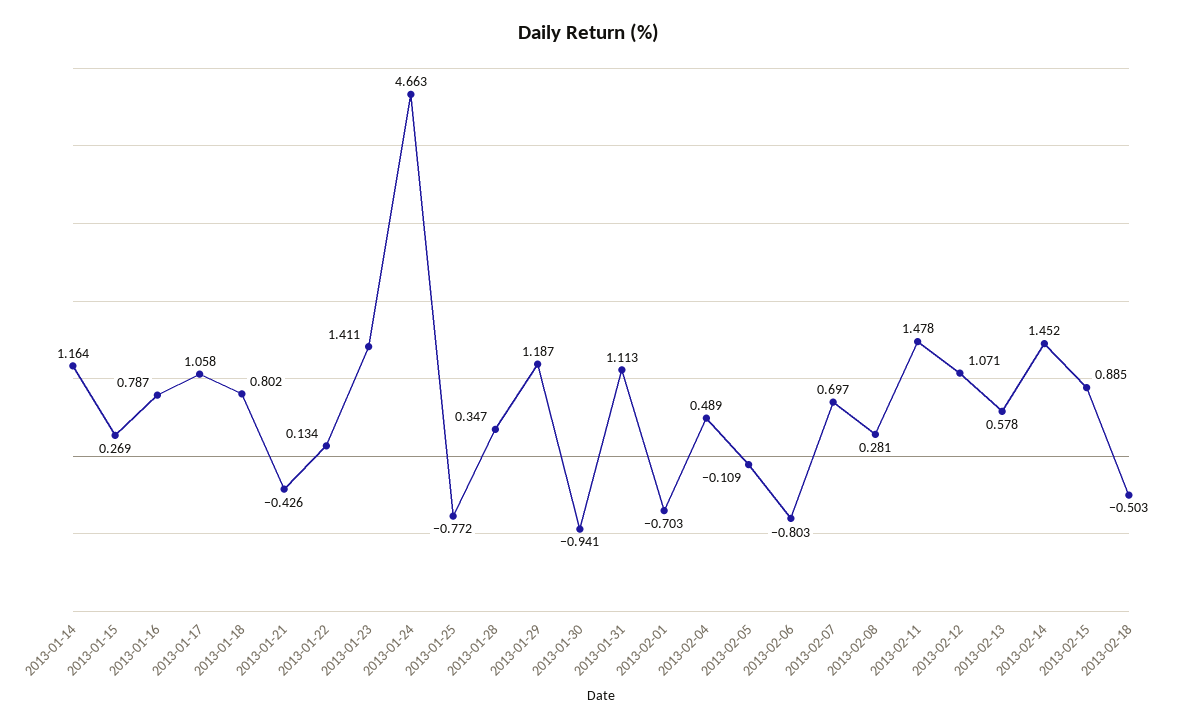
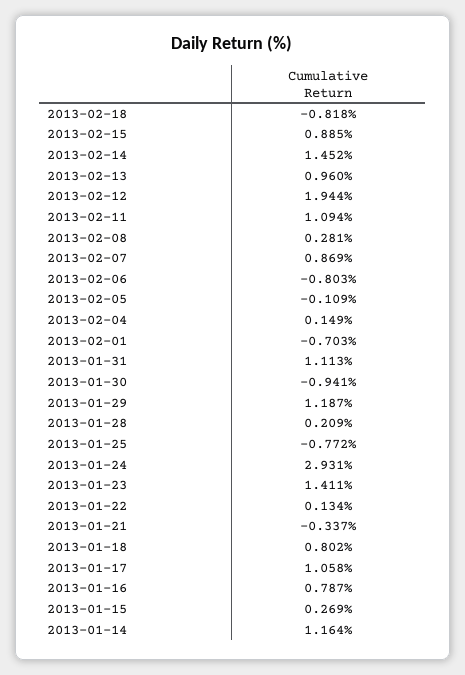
2013-01-21: -0.426 -> -0.337
2013-01-24: 4.663 -> 2.931
2013-01-28: 0.347 -> 0.209
2013-02-04: 0.489 -> 0.149
2013-02-07: 0.697 -> 0.869
2013-02-11: 1.478 -> 1.094
2013-02-12: 1.071 -> 1.944
2013-02-13: 0.578 -> 0.96
2013-02-18: -0.503 -> -0.818

